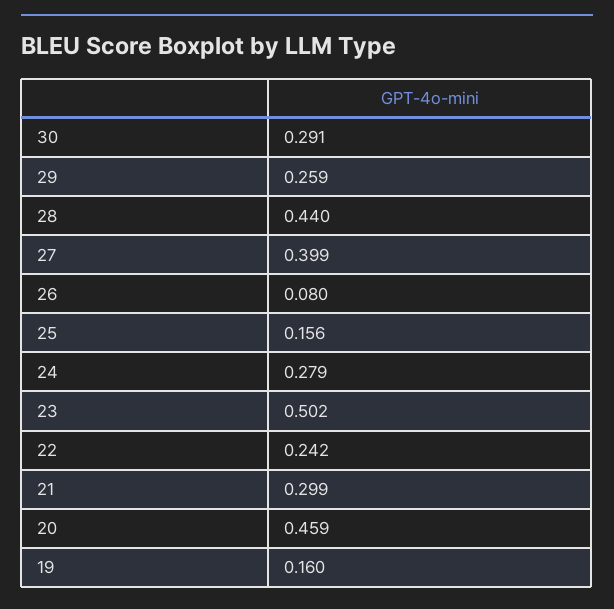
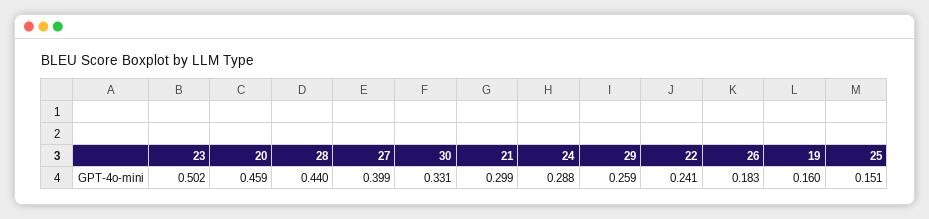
30: 0.291 -> 0.331
26: 0.08 -> 0.183
25: 0.156 -> 0.151
24: 0.279 -> 0.288
22: 0.242 -> 0.241

